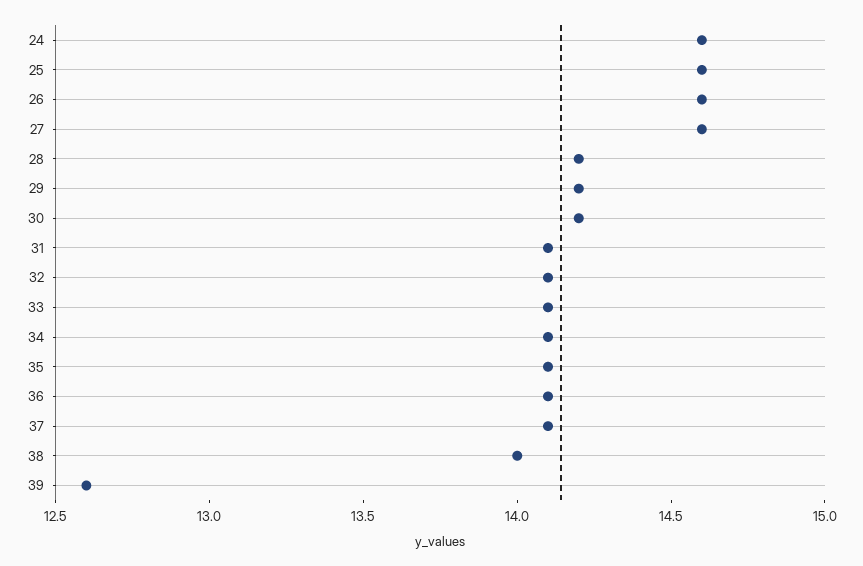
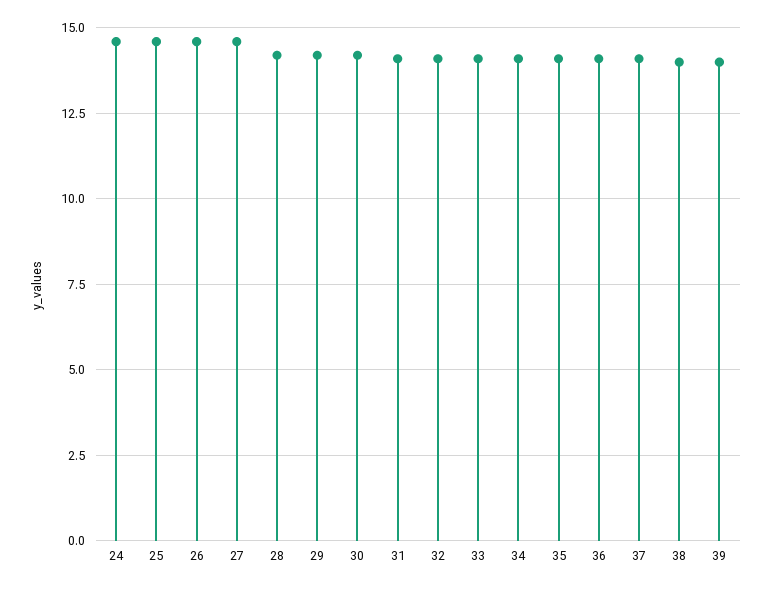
39: 12.6 -> 14

